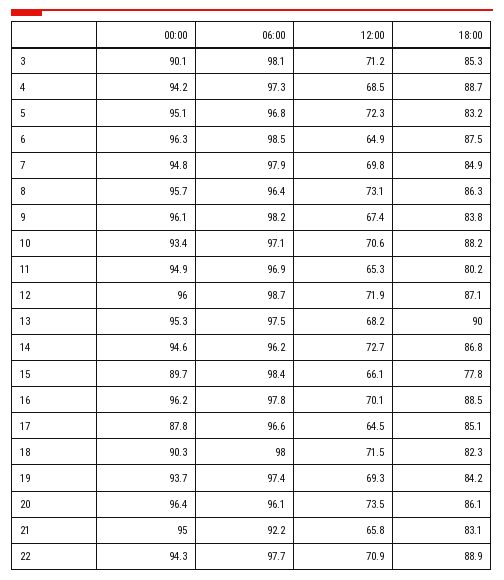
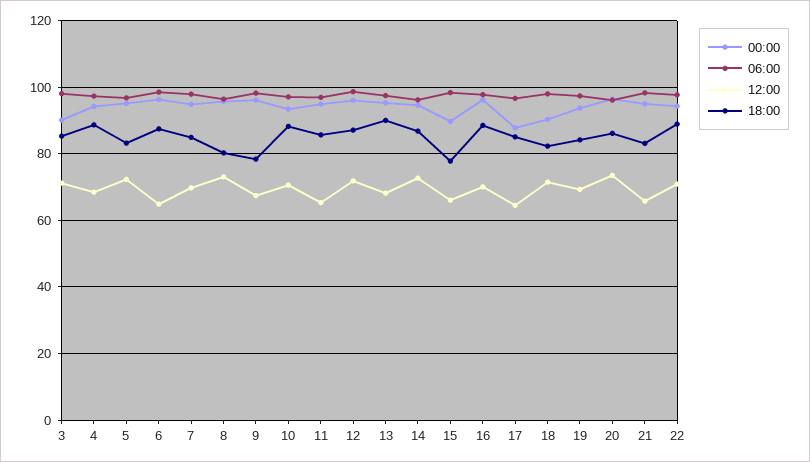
18:00, 8: 86.3 -> 80
18:00, 9: 83.8 -> 78
18:00, 11: 80.2 -> 86
06:00, 21: 92.2 -> 98

